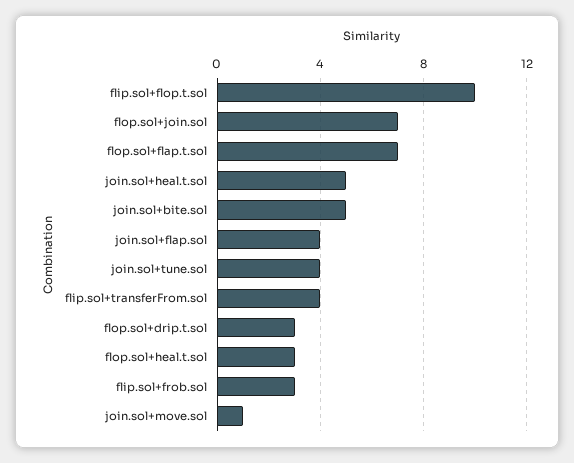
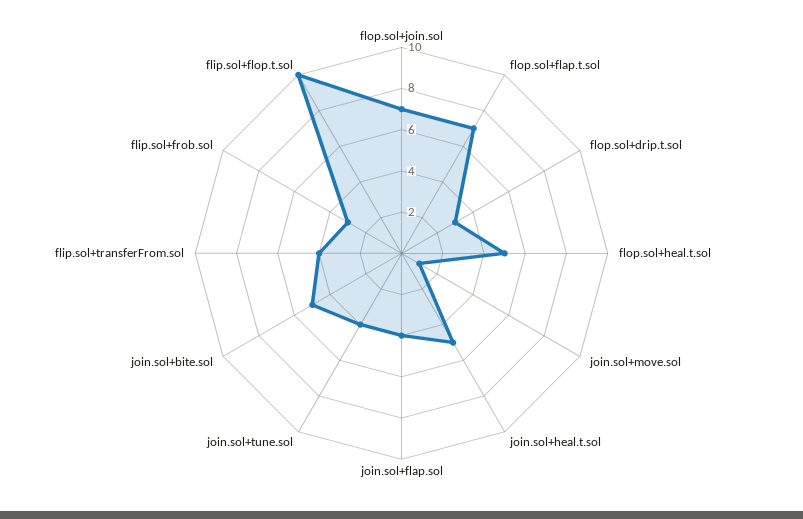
flop.sol+heal.t.sol: 3 -> 5

